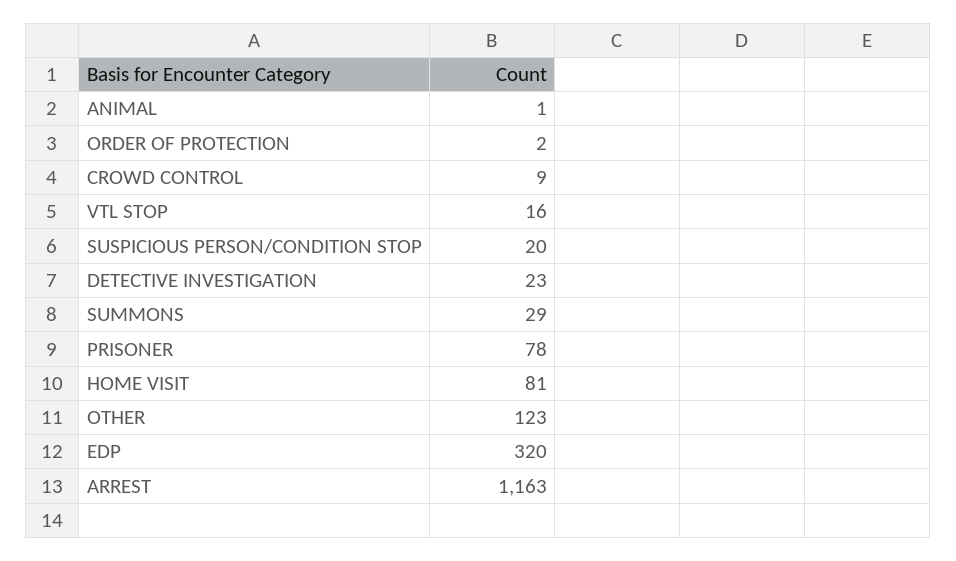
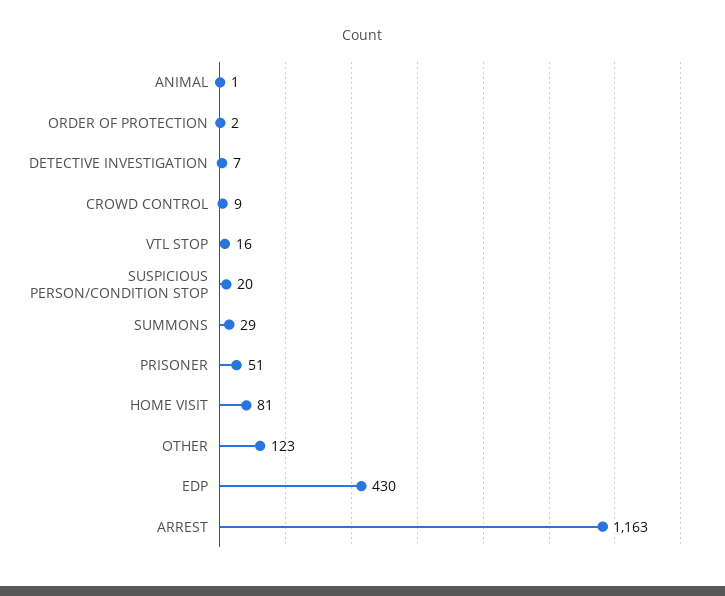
DETECTIVE INVESTIGATION: 23 -> 7
PRISONER: 78 -> 51
EDP: 320 -> 430

